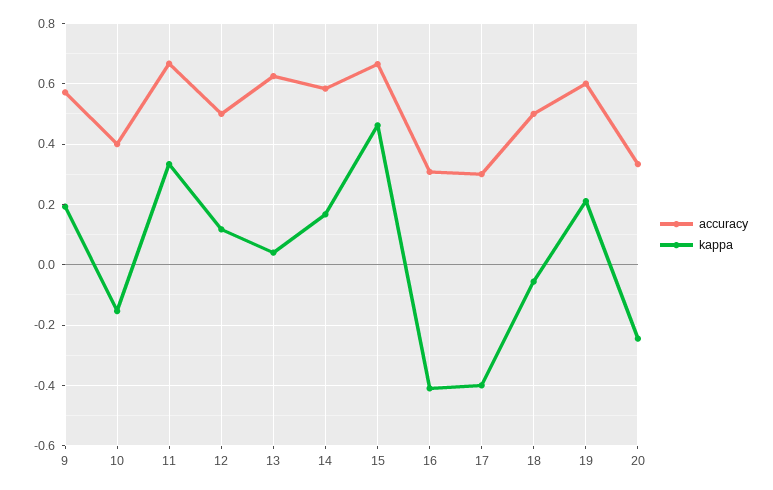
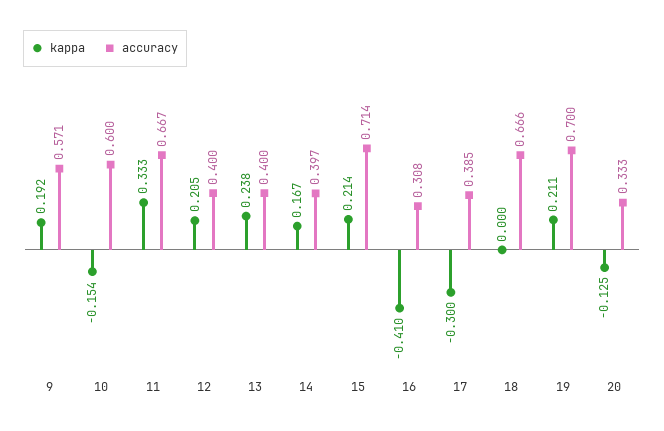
accuracy, 10: 0.4 -> 0.6
accuracy, 12: 0.5 -> 0.4
kappa, 12: 0.12 -> 0.205
accuracy, 13: 0.62 -> 0.4
kappa, 13: 0.04 -> 0.238
accuracy, 14: 0.58 -> 0.397
accuracy, 15: 0.66 -> 0.714
kappa, 15: 0.46 -> 0.214
accuracy, 17: 0.3 -> 0.385
kappa, 17: -0.4 -> -0.3
accuracy, 18: 0.5 -> 0.666
kappa, 18: -0.06 -> 0
accuracy, 19: 0.6 -> 0.7
kappa, 20: -0.24 -> -0.125

